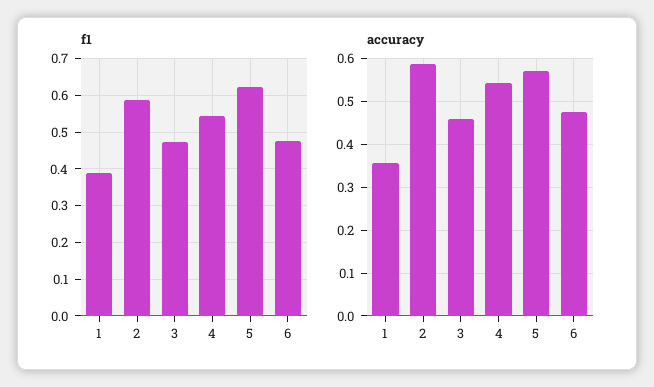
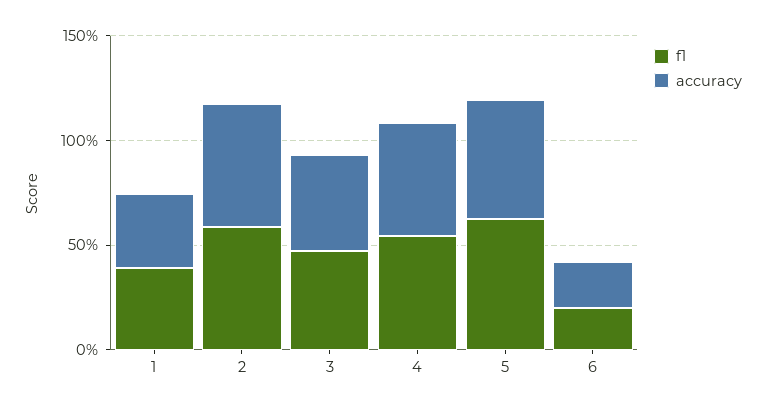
f1, 6: 0.48 -> 0.2
accuracy, 6: 0.48 -> 0.2

